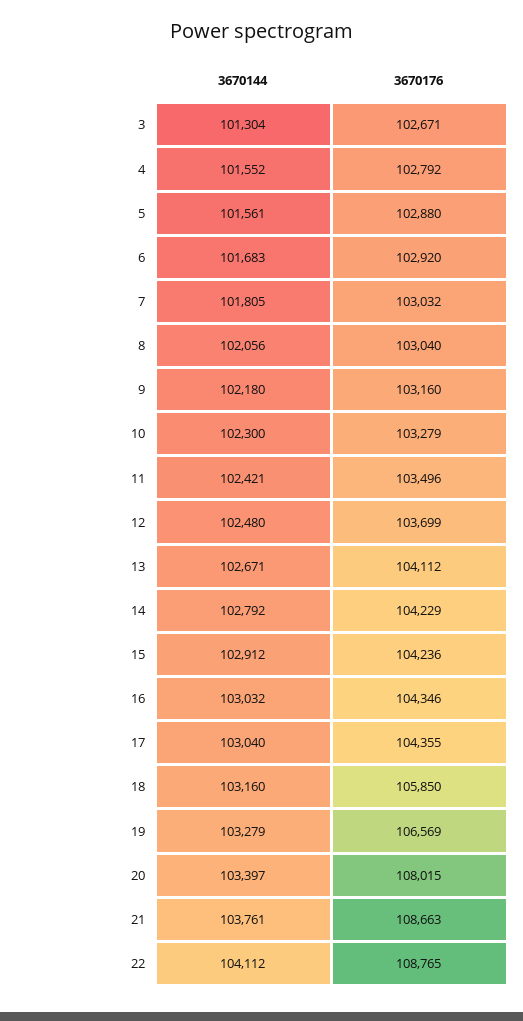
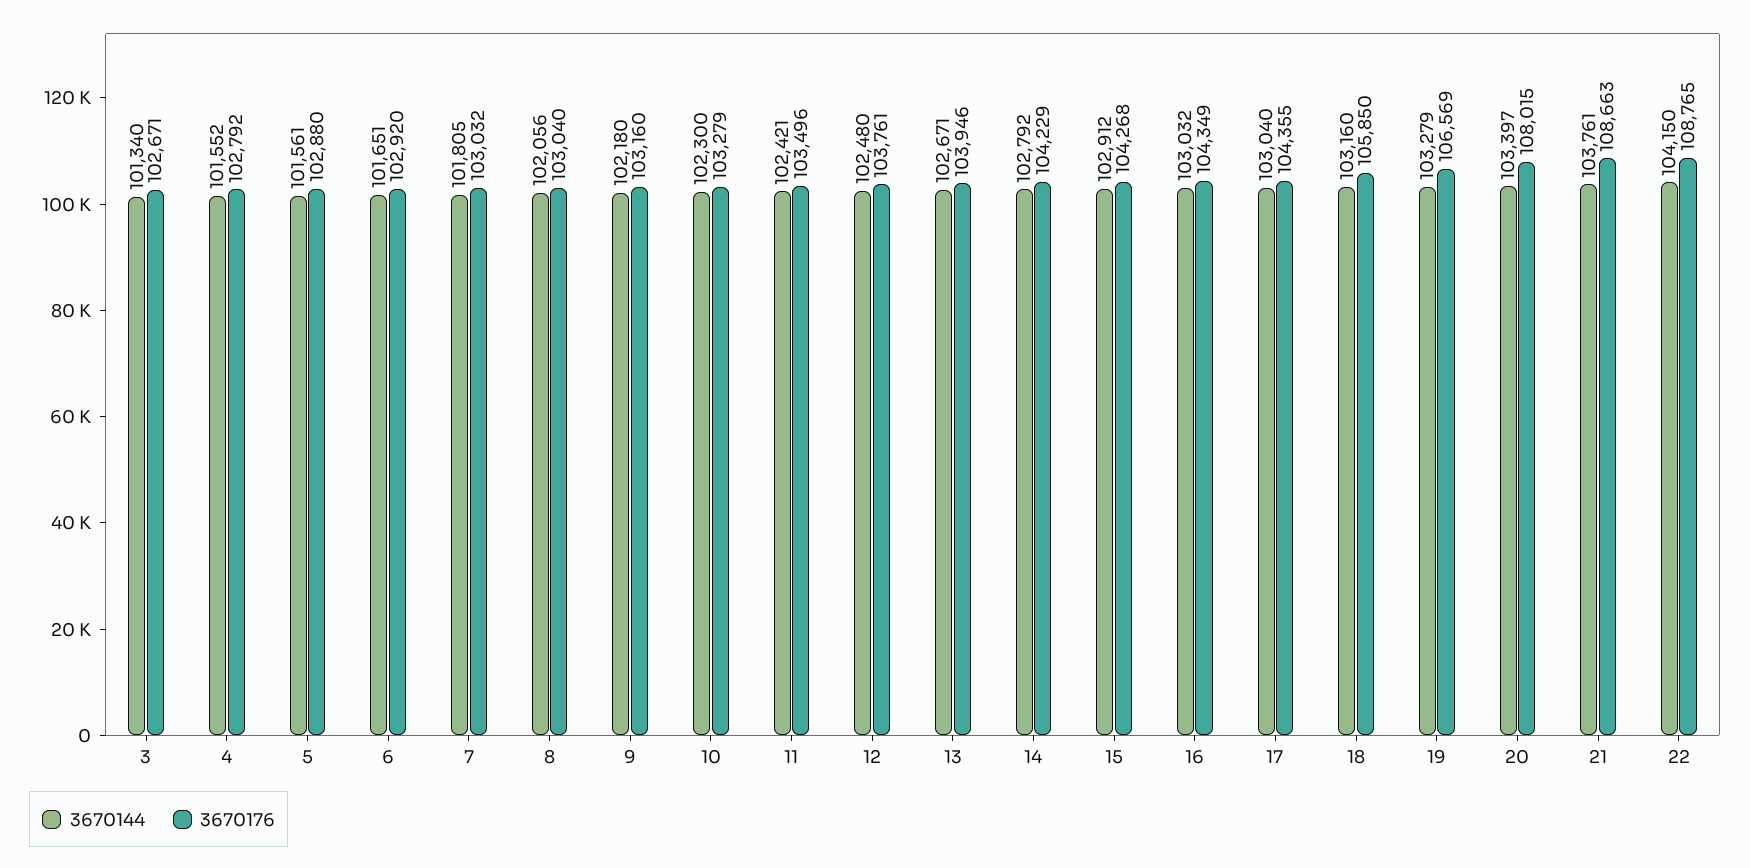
3670144, 3: 101304 -> 101340
3670144, 6: 101683 -> 101651
3670176, 12: 103699 -> 103761
3670176, 13: 104112 -> 103946
3670176, 15: 104236 -> 104268
3670176, 16: 104346 -> 104349
3670144, 22: 104112 -> 104150

